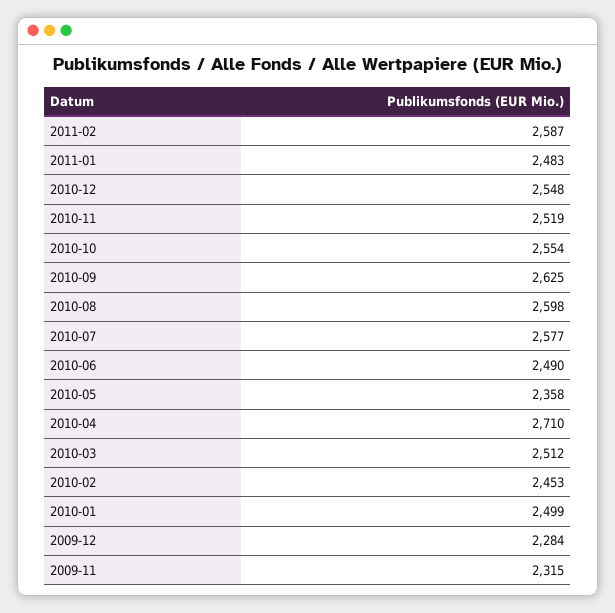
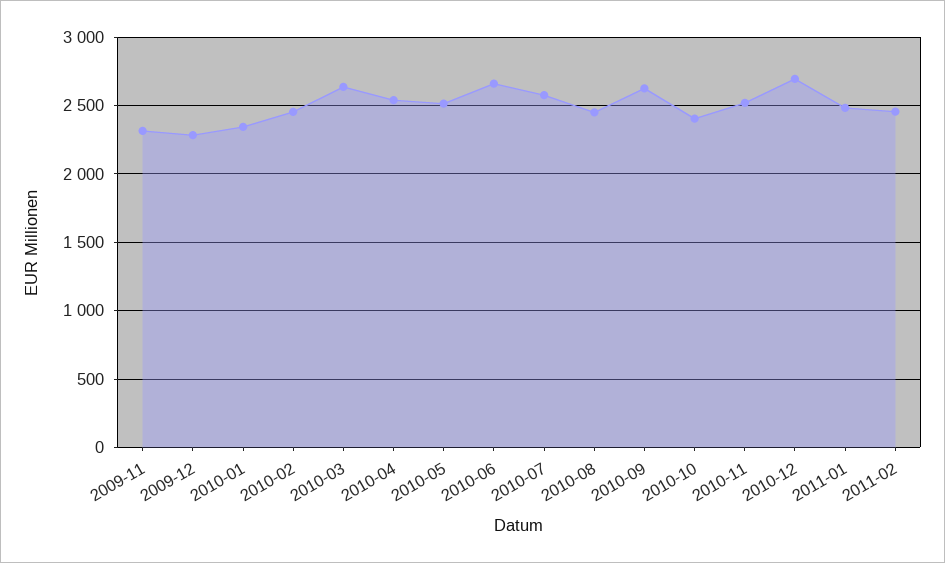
2011-02: 2587 -> 2450
2010-12: 2548 -> 2700
2010-10: 2554 -> 2400
2010-08: 2598 -> 2450
2010-06: 2490 -> 2650
2010-05: 2358 -> 2500
2010-04: 2710 -> 2550
2010-03: 2512 -> 2650
2010-01: 2499 -> 2350

